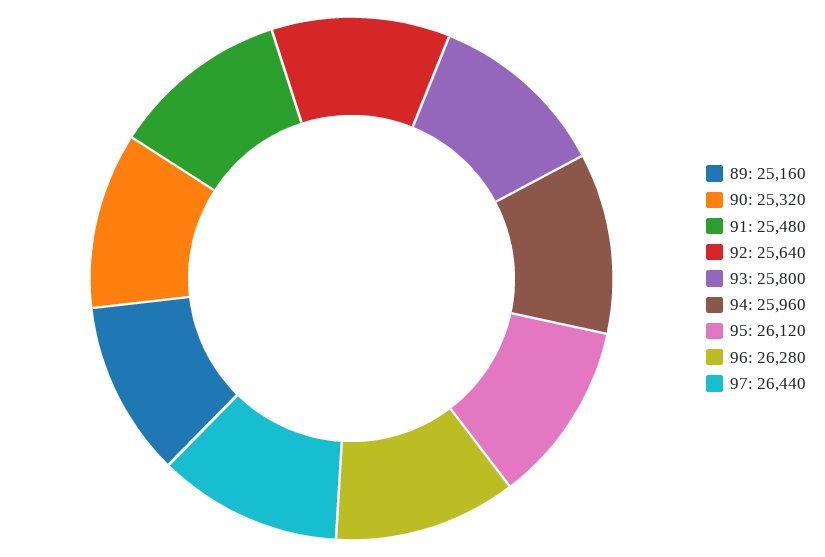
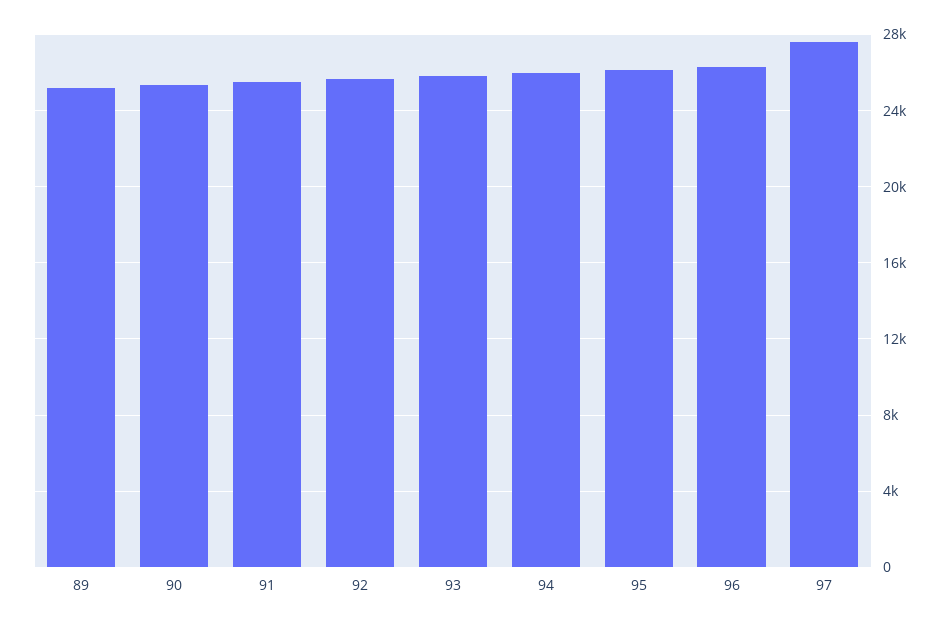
97: 26440 -> 27500

